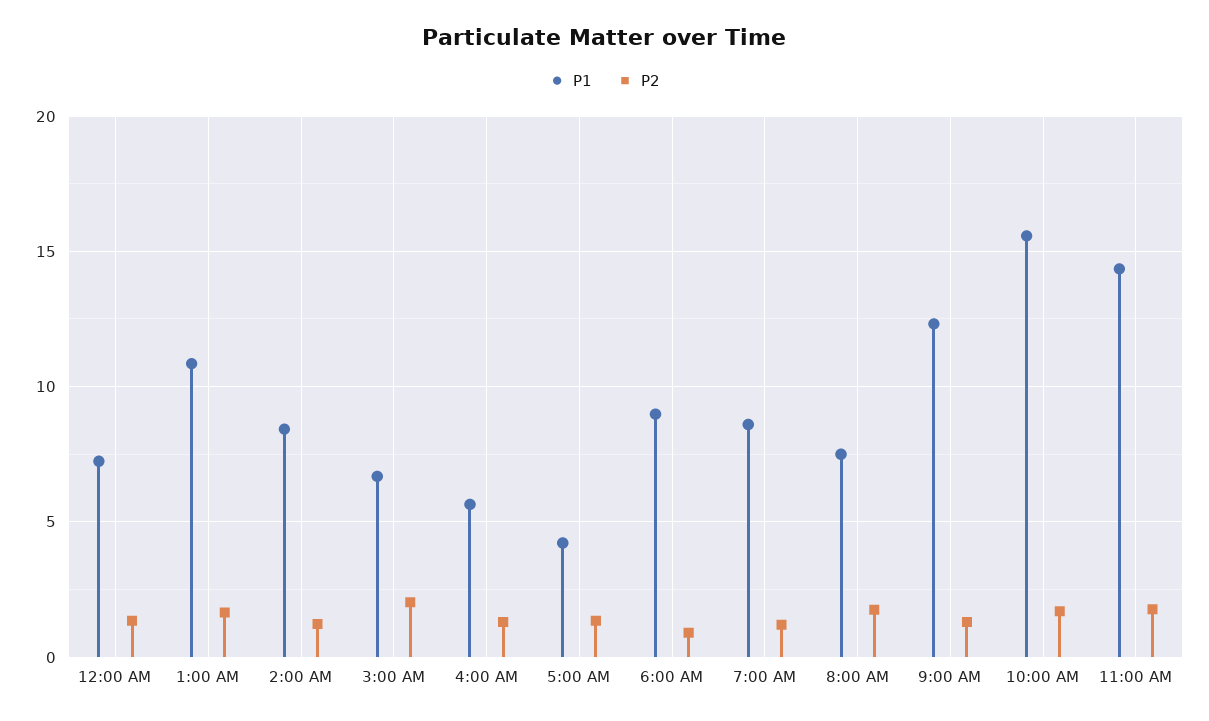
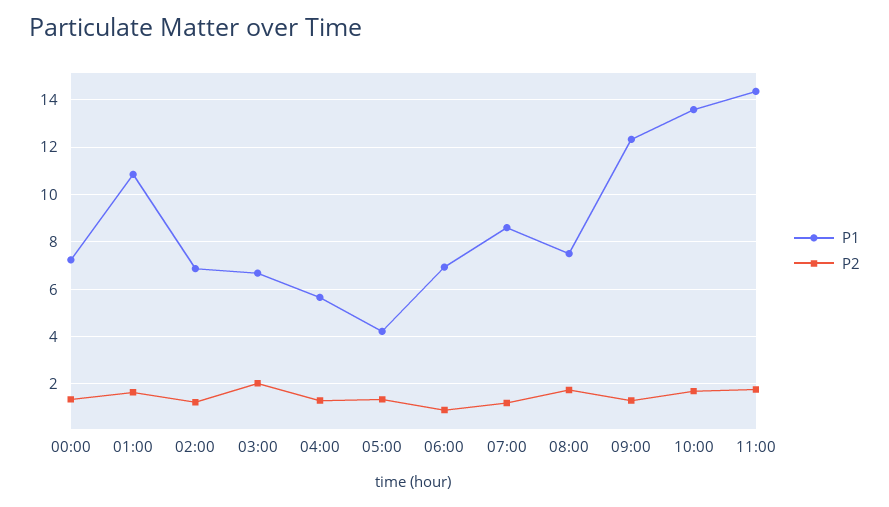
P1, 2:00 AM: 8.5 -> 7
P1, 6:00 AM: 9 -> 7
P1, 10:00 AM: 15.5 -> 13.5

